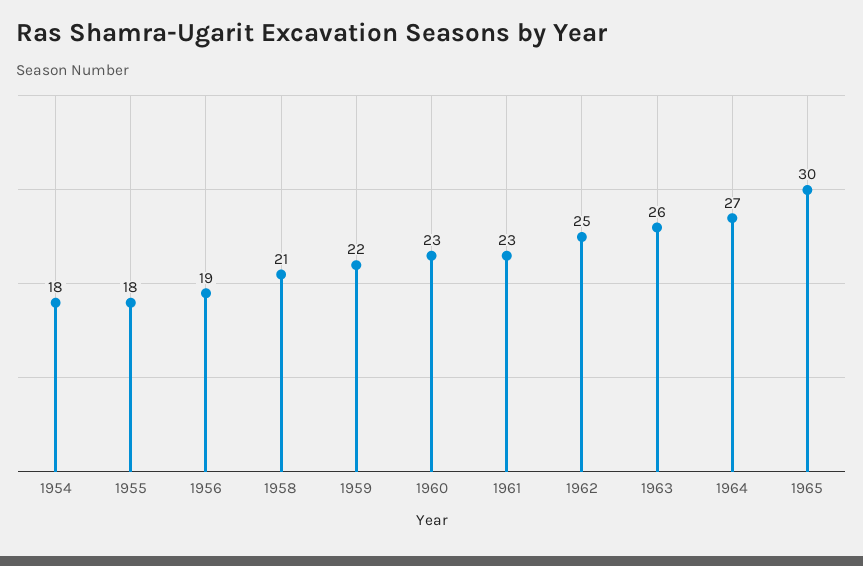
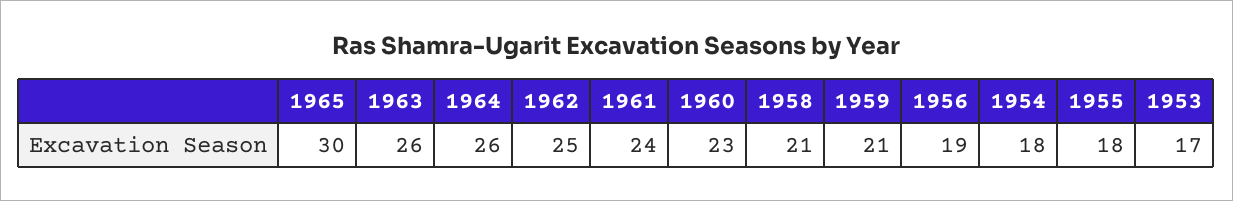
1959: 22 -> 21
1961: 23 -> 24
1964: 27 -> 26
1953: none -> 17

